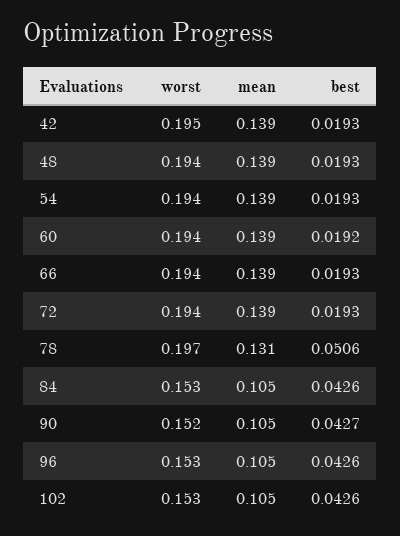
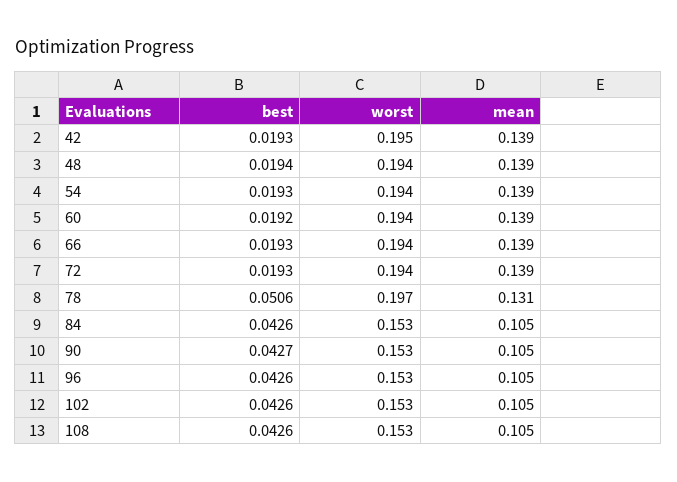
best, 48: 0.0193 -> 0.0194
worst, 90: 0.152 -> 0.153
best, 108: none -> 0.0426
worst, 108: none -> 0.153
mean, 108: none -> 0.105

